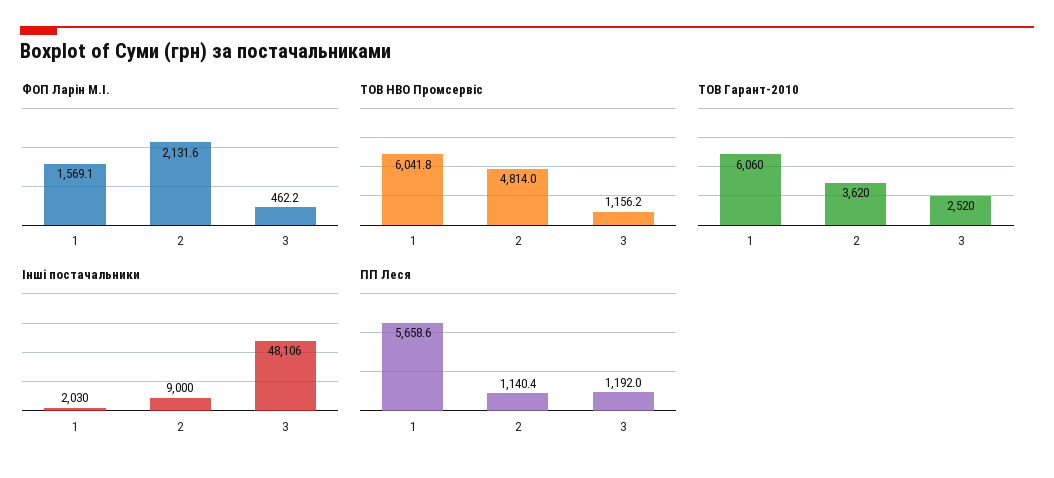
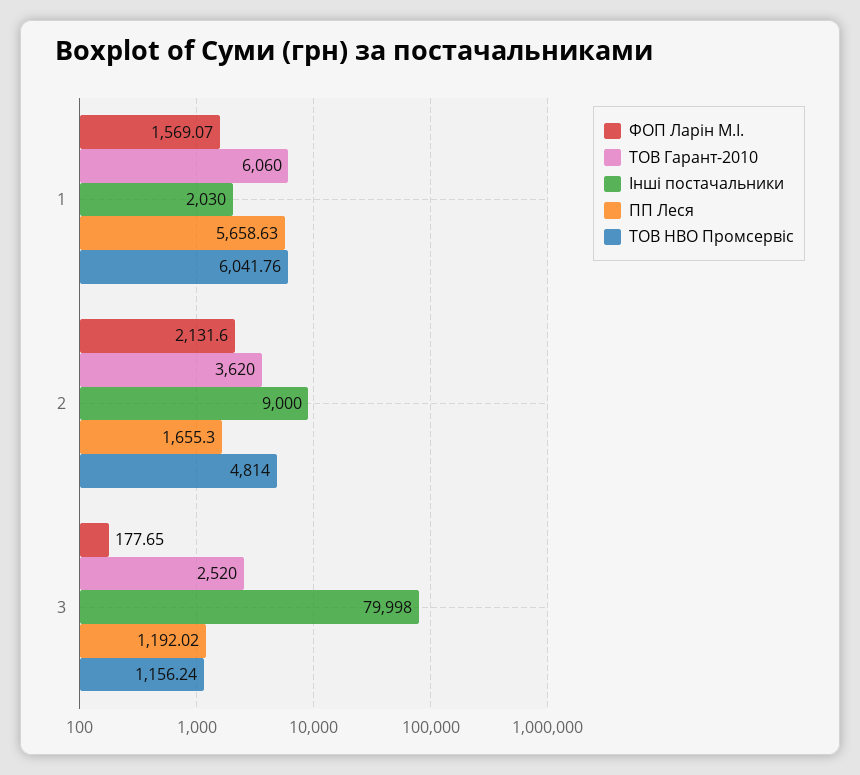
ФОП Ларін М.І., 3: 462.2 -> 177.65
Інші постачальники, 3: 48106 -> 79998
ПП Леся, 2: 1140.4 -> 1655.3

